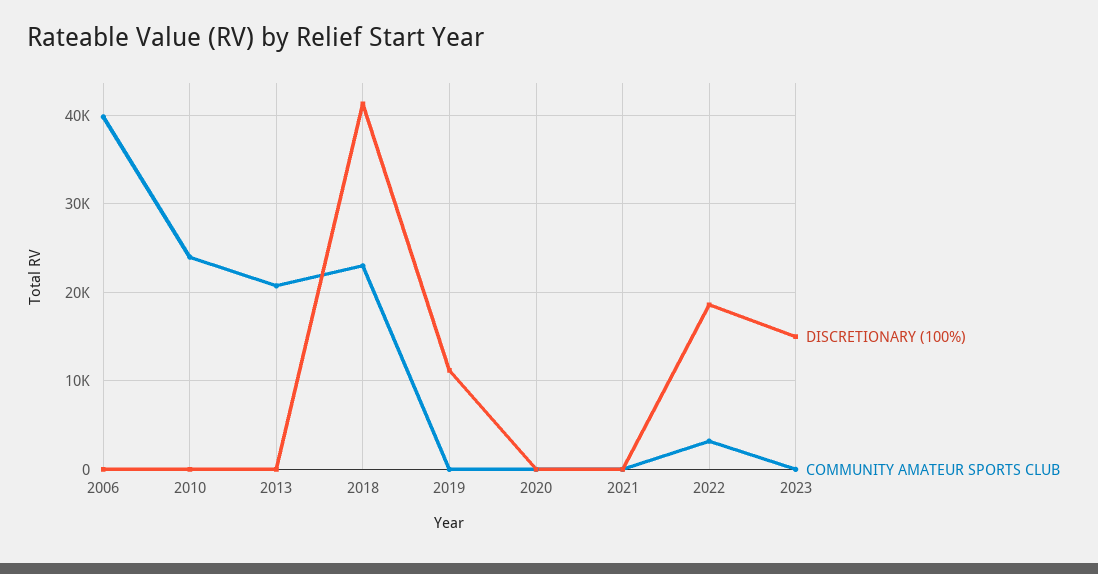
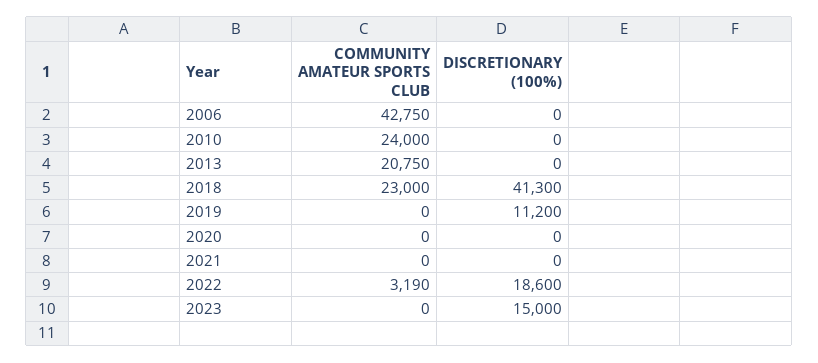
COMMUNITY AMATEUR SPORTS CLUB, 2006: 40000 -> 42750

